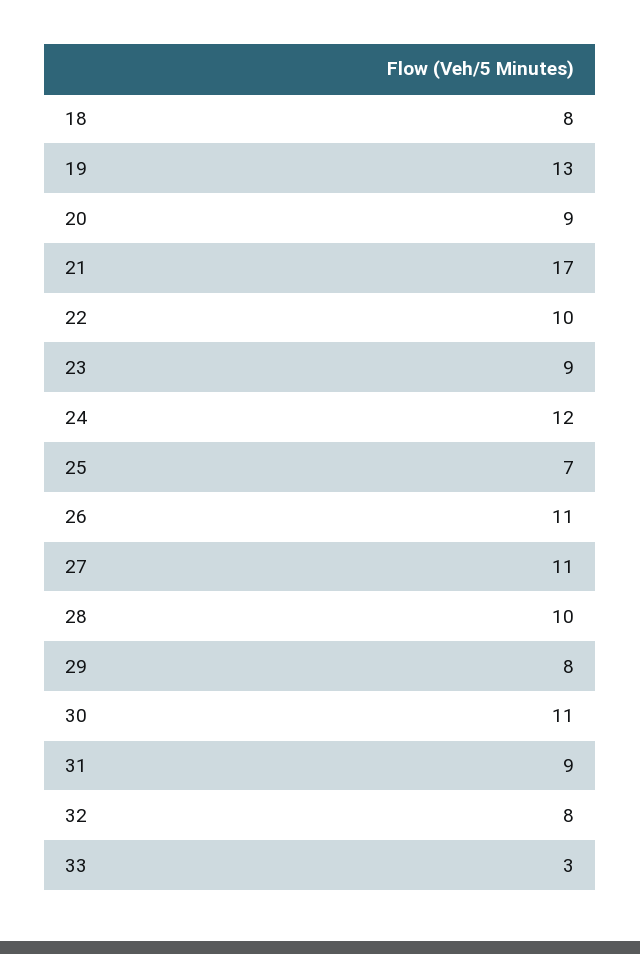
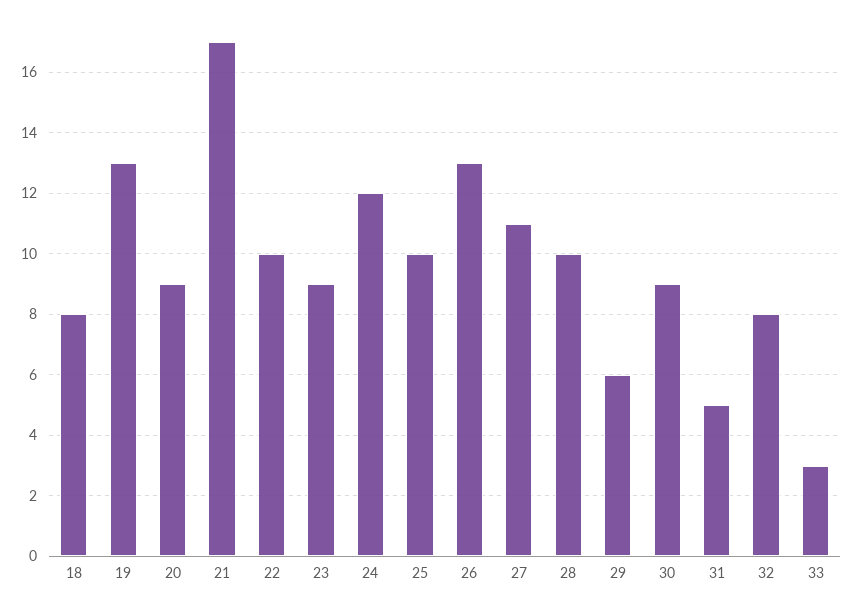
25: 7 -> 10
26: 11 -> 13
29: 8 -> 6
30: 11 -> 9
31: 9 -> 5

